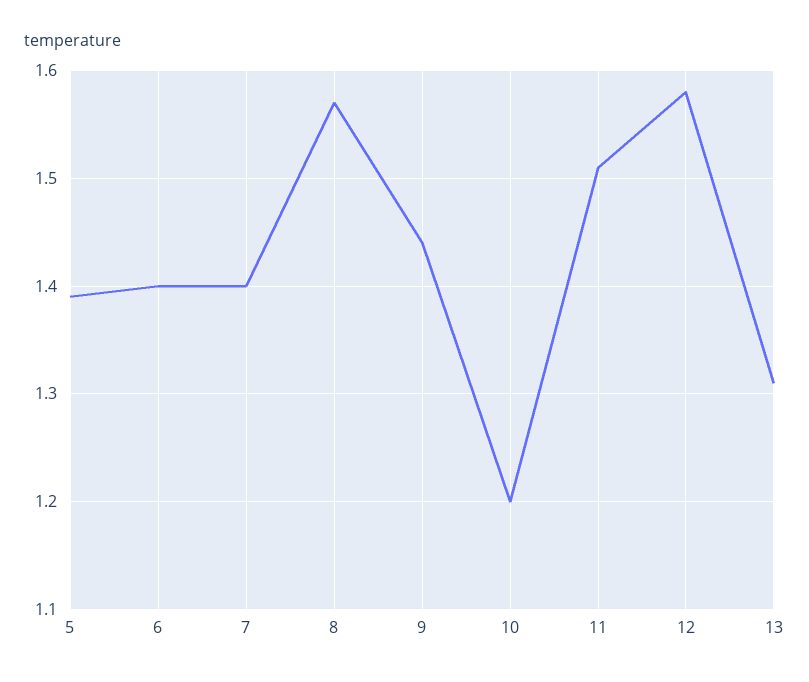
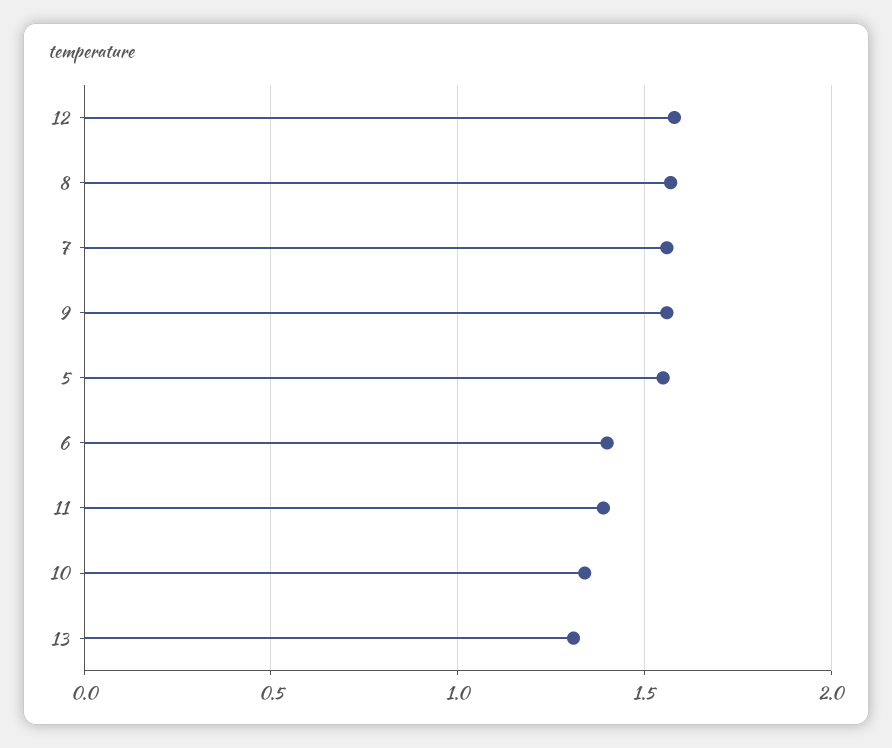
5: 1.39 -> 1.55
7: 1.4 -> 1.55
9: 1.44 -> 1.55
10: 1.2 -> 1.35
11: 1.51 -> 1.4

